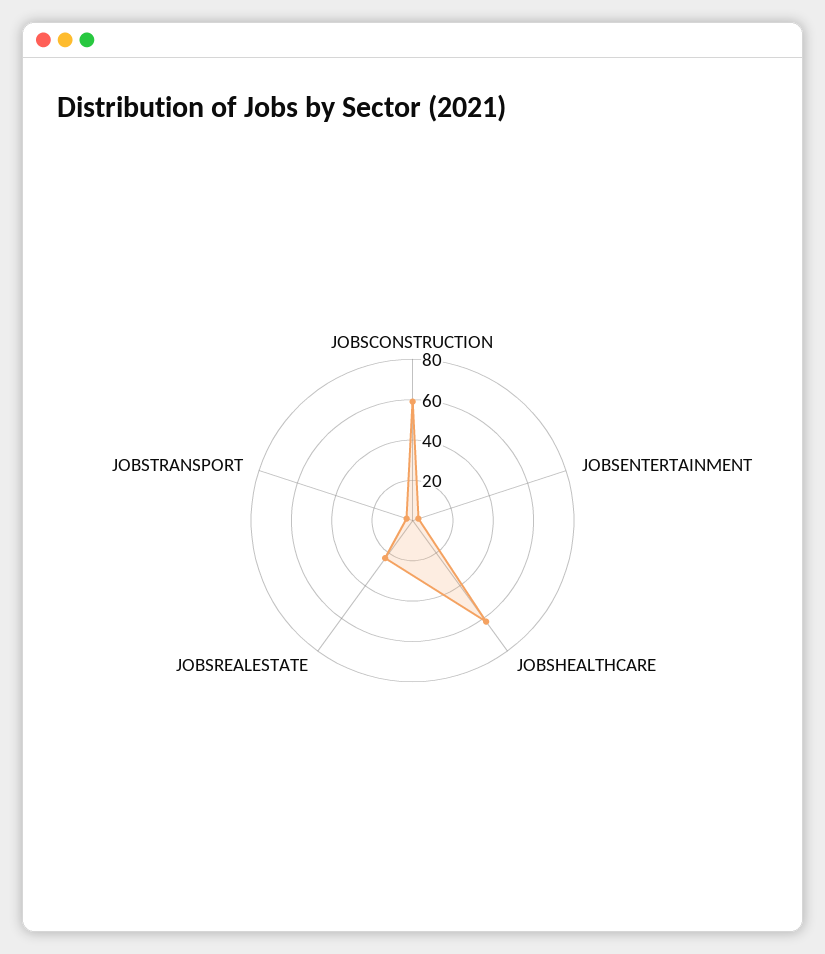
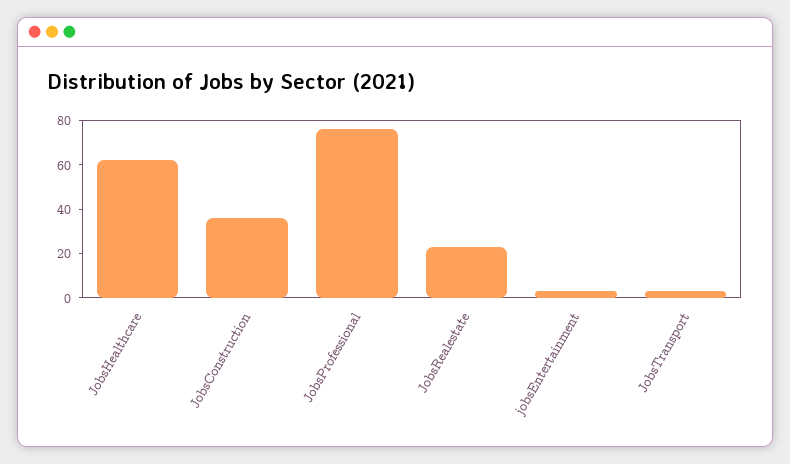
JOBSCONSTRUCTION: 60 -> 35
JobsProfessional: none -> 75

